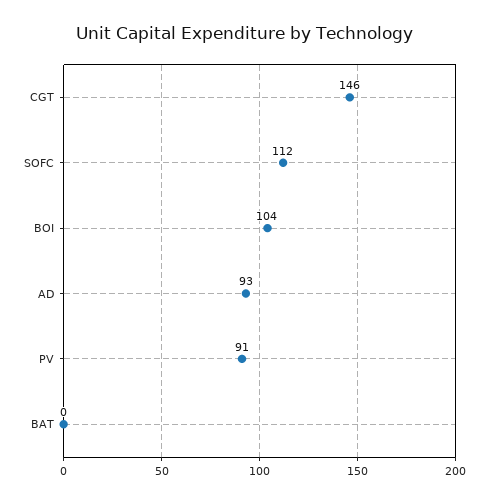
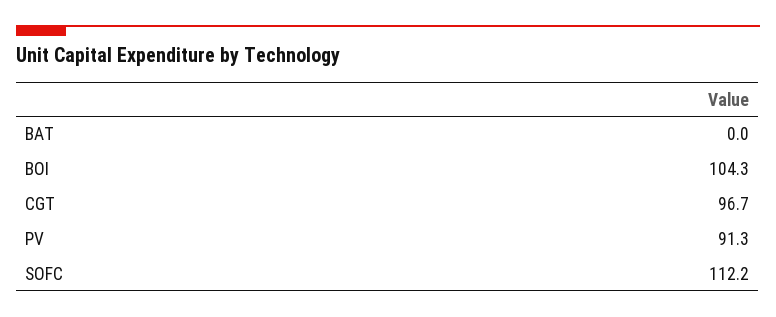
CGT: 146 -> 96.7
AD: 93 -> none

